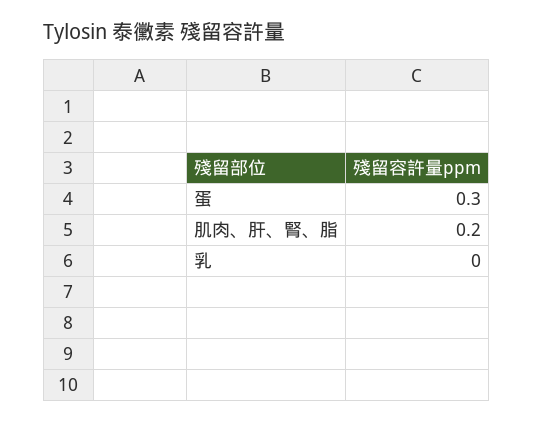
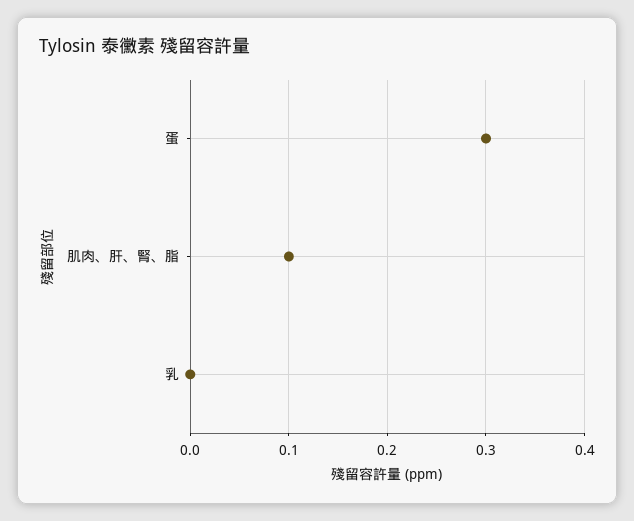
肌肉、肝、腎、脂: 0.2 -> 0.1

